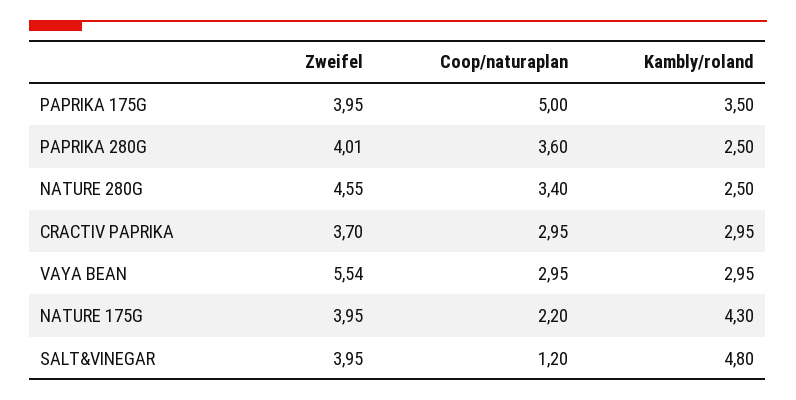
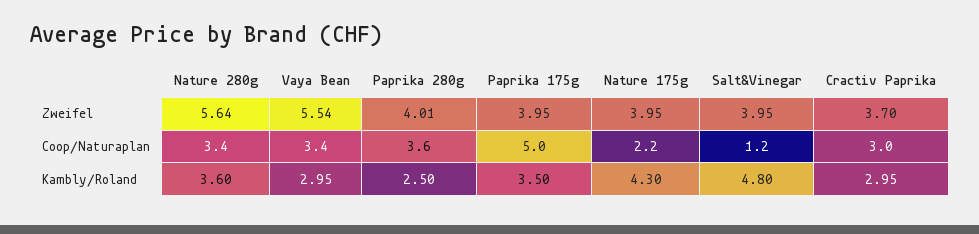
Zweifel, NATURE 280G: 4.55 -> 5.64
Kambly/roland, NATURE 280G: 2.5 -> 3.6
Coop/naturaplan, VAYA BEAN: 2.95 -> 3.4

